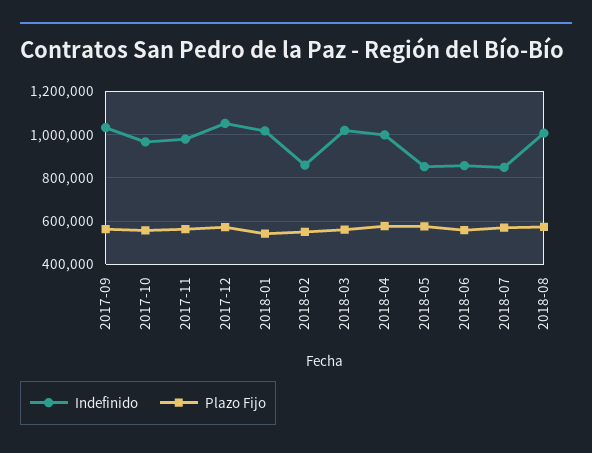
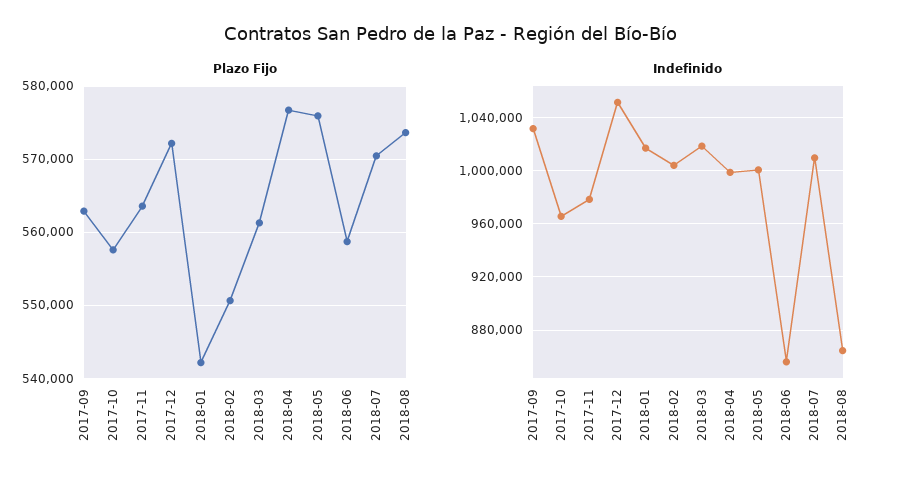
Indefinido, 2018-02: 850000 -> 1005000
Indefinido, 2018-05: 850000 -> 1000000
Indefinido, 2018-07: 850000 -> 1010000
Indefinido, 2018-08: 1000000 -> 865000

